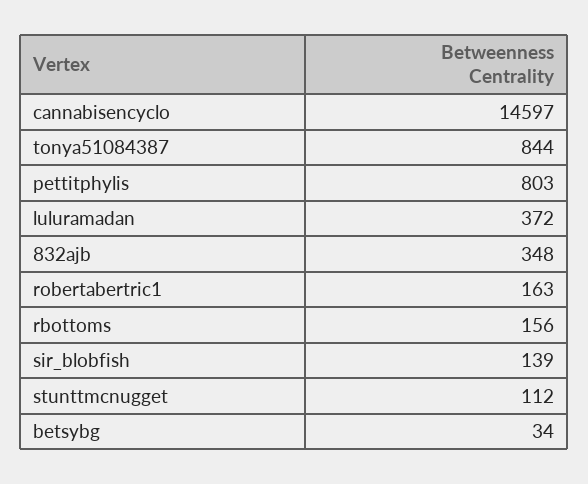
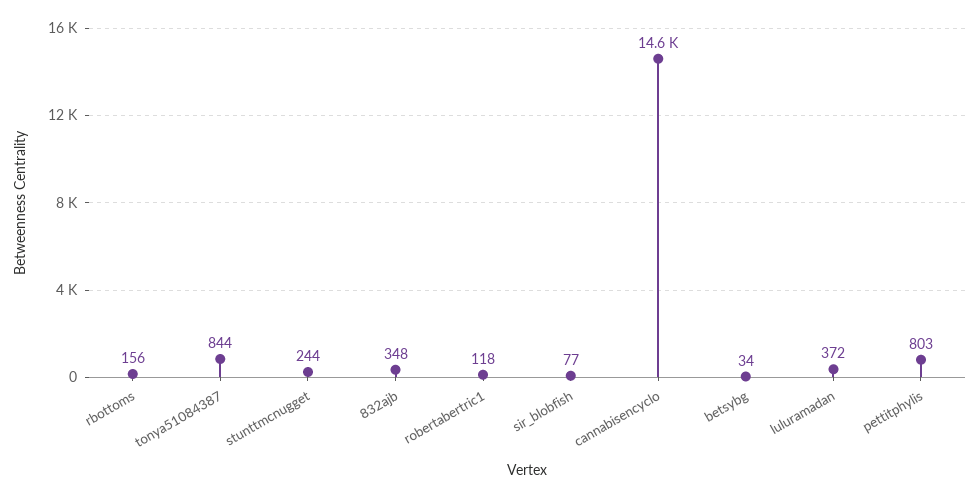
robertabertric1: 163 -> 118
sir_blobfish: 139 -> 77
stunttmcnugget: 112 -> 244

